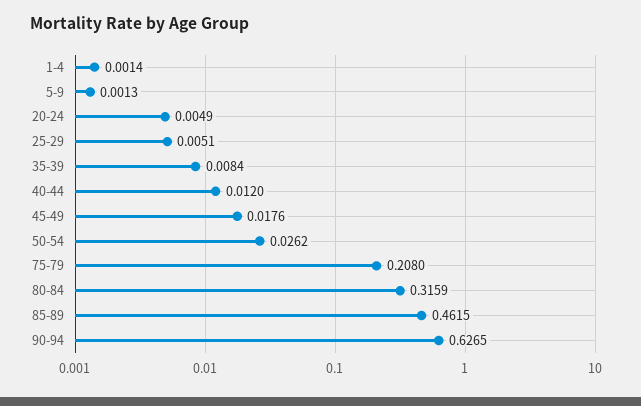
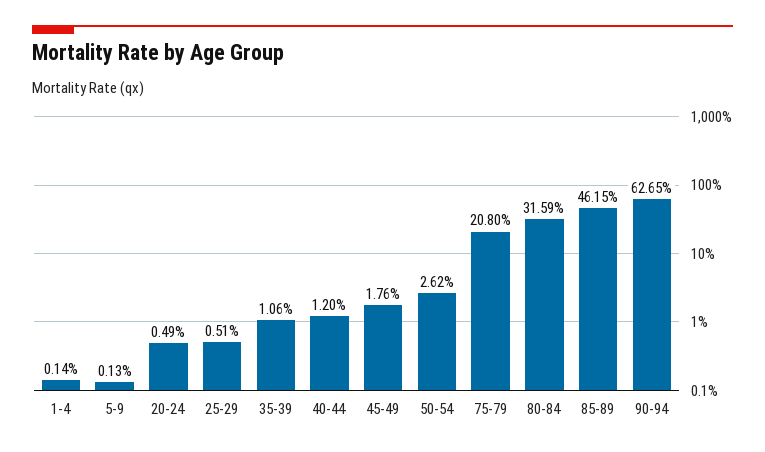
35-39: 0.0084 -> 0.0106

